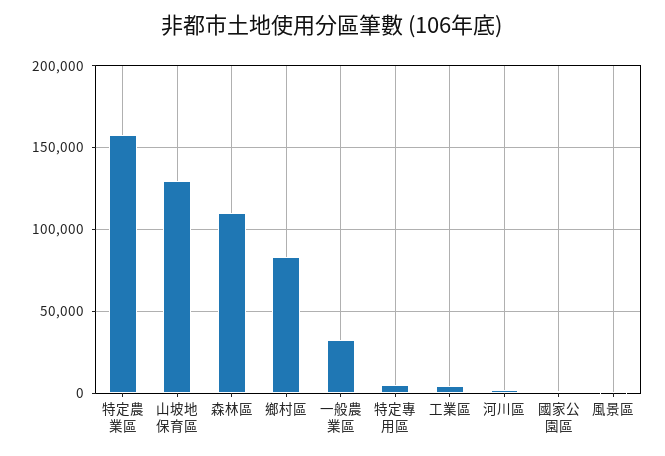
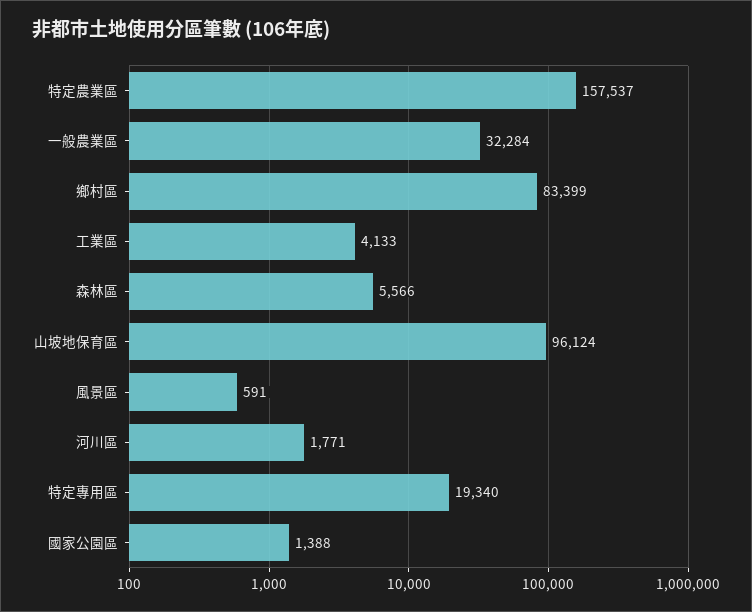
山坡地保育區: 130000 -> 96124
森林區: 110000 -> 5566
特定專用區: 5000 -> 19340

